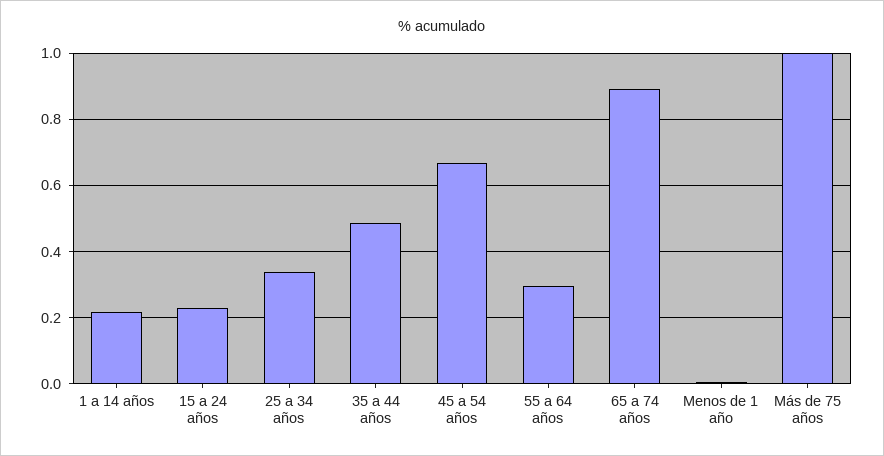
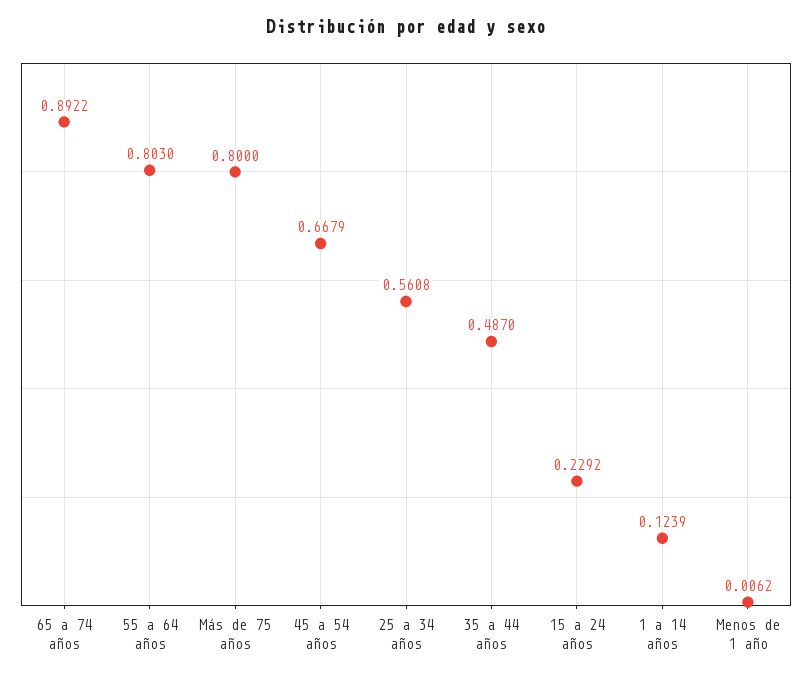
1 a 14 años: 0.22 -> 0.1239
25 a 34 años: 0.34 -> 0.5608
55 a 64 años: 0.3 -> 0.803
Más de 75 años: 1 -> 0.8

